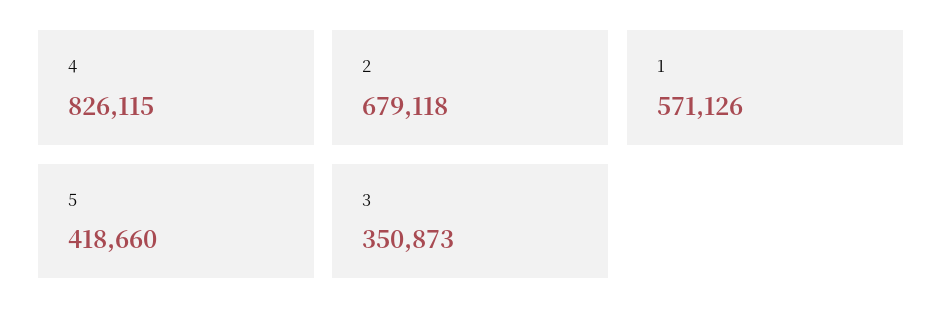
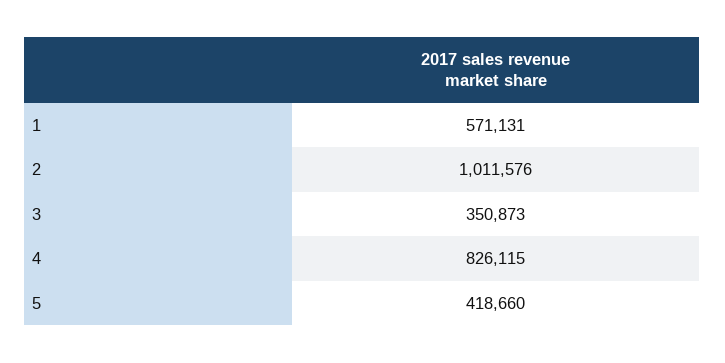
2: 679118 -> 1011576
1: 571126 -> 571131

